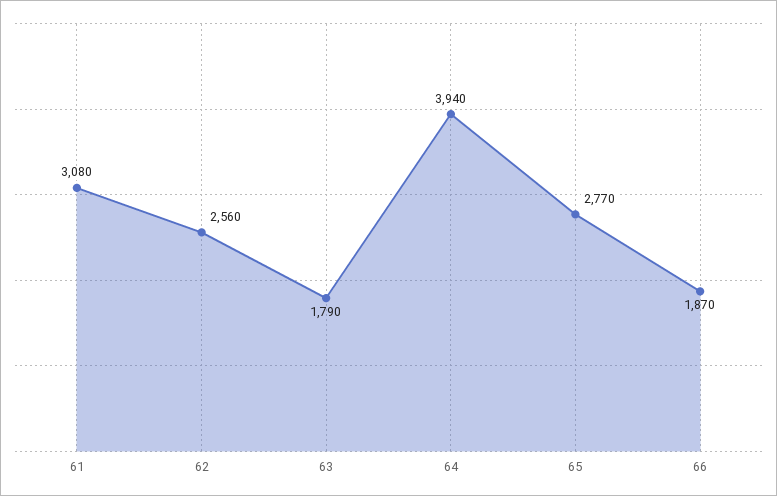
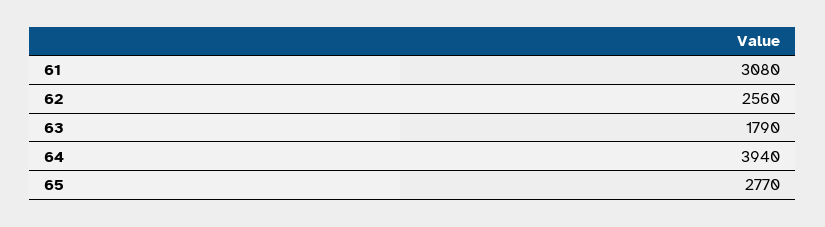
66: 1870 -> none

